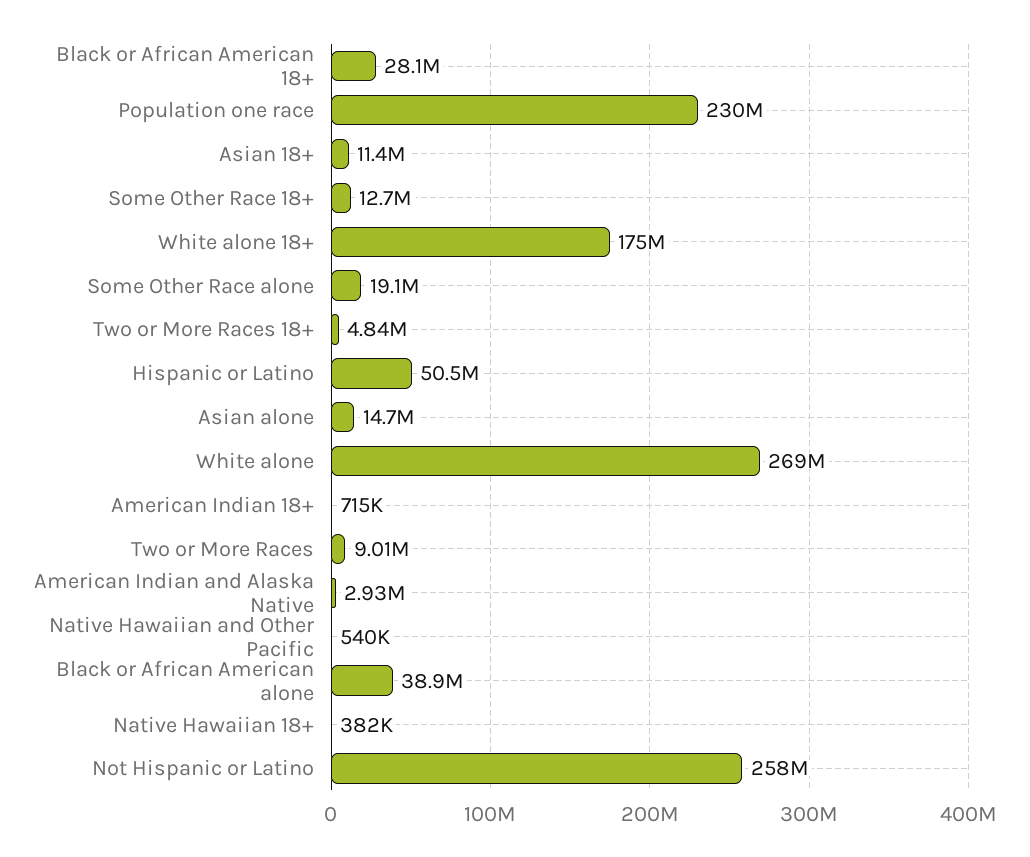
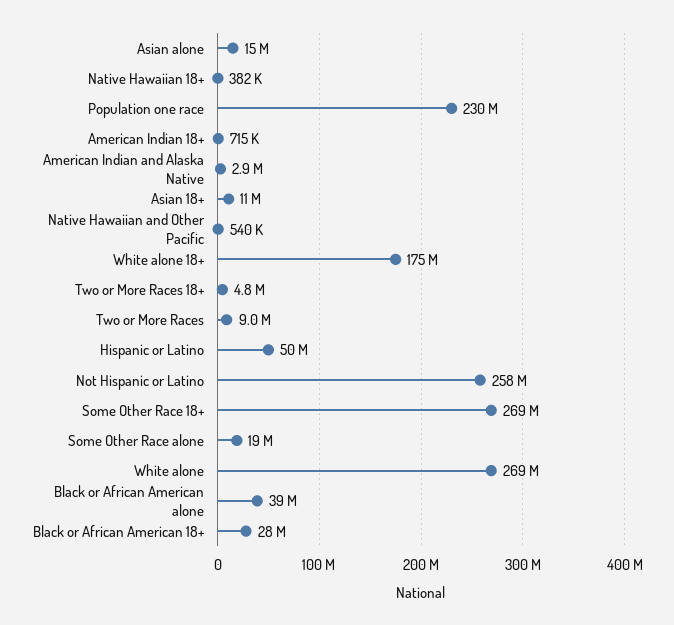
Some Other Race 18+: 12700000 -> 269000000

